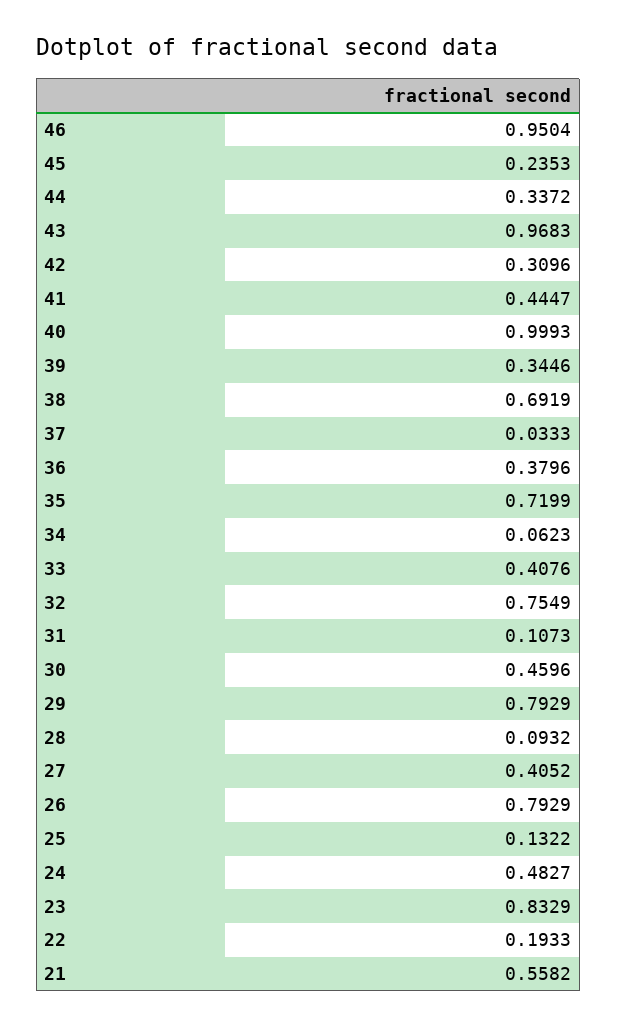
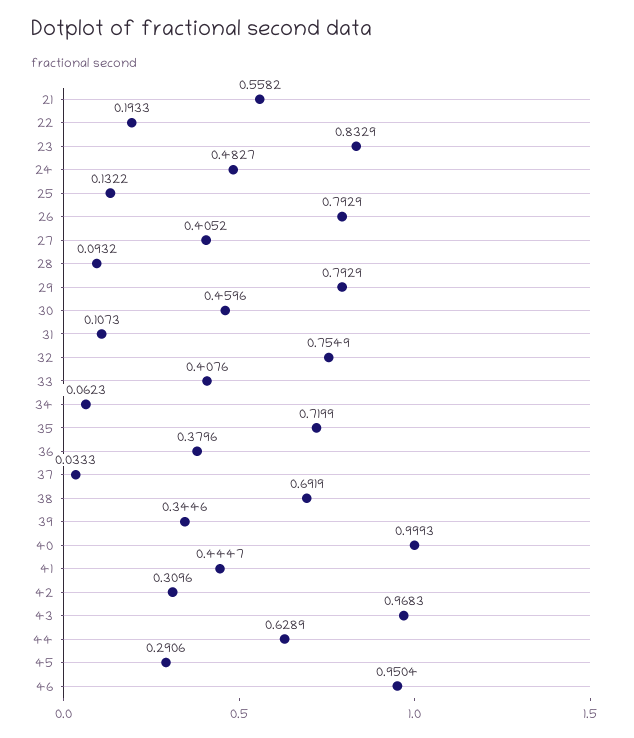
45: 0.2353 -> 0.2906
44: 0.3372 -> 0.6289

